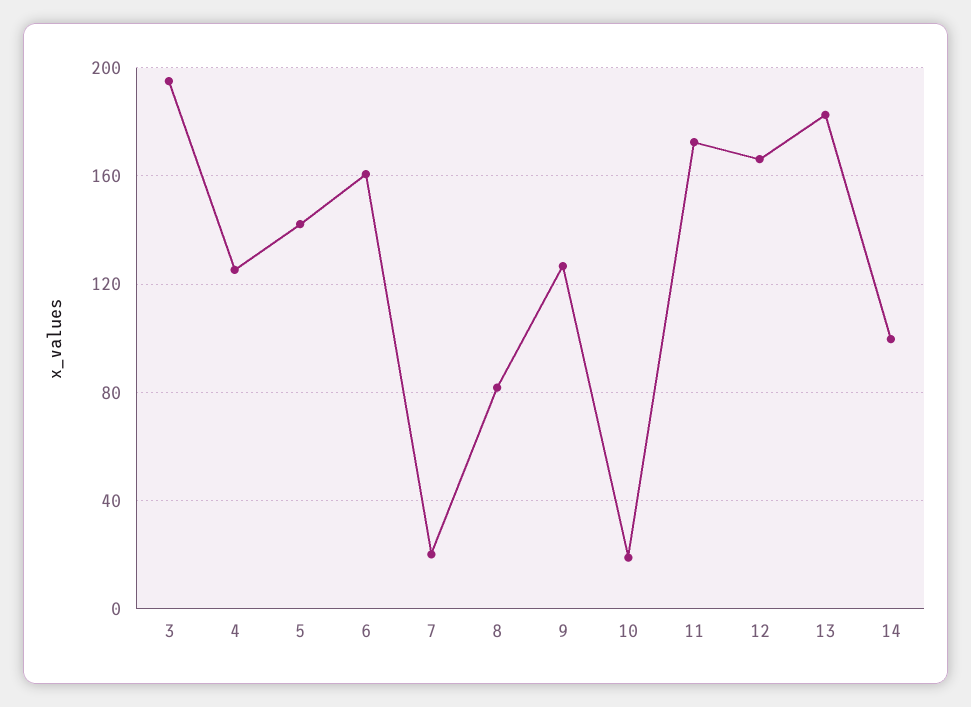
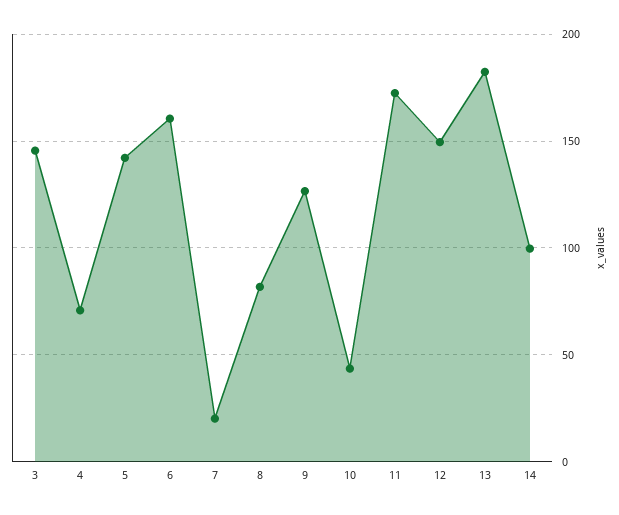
3: 195 -> 145
4: 125 -> 70
10: 20 -> 45
12: 165 -> 150

